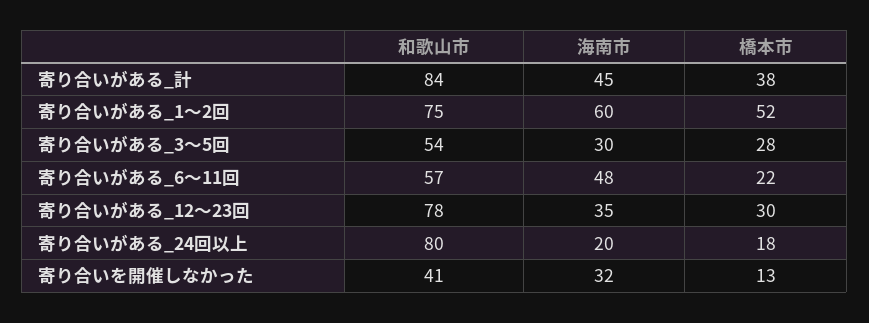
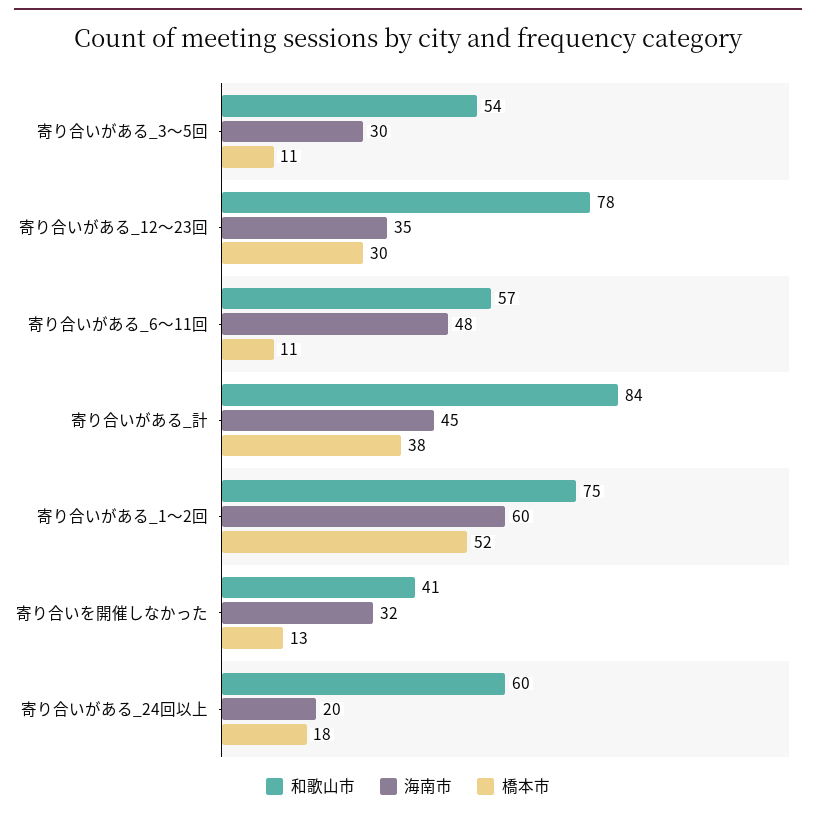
橋本市, 寄り合いがある_3～5回: 28 -> 11
橋本市, 寄り合いがある_6～11回: 22 -> 11
和歌山市, 寄り合いがある_24回以上: 80 -> 60

